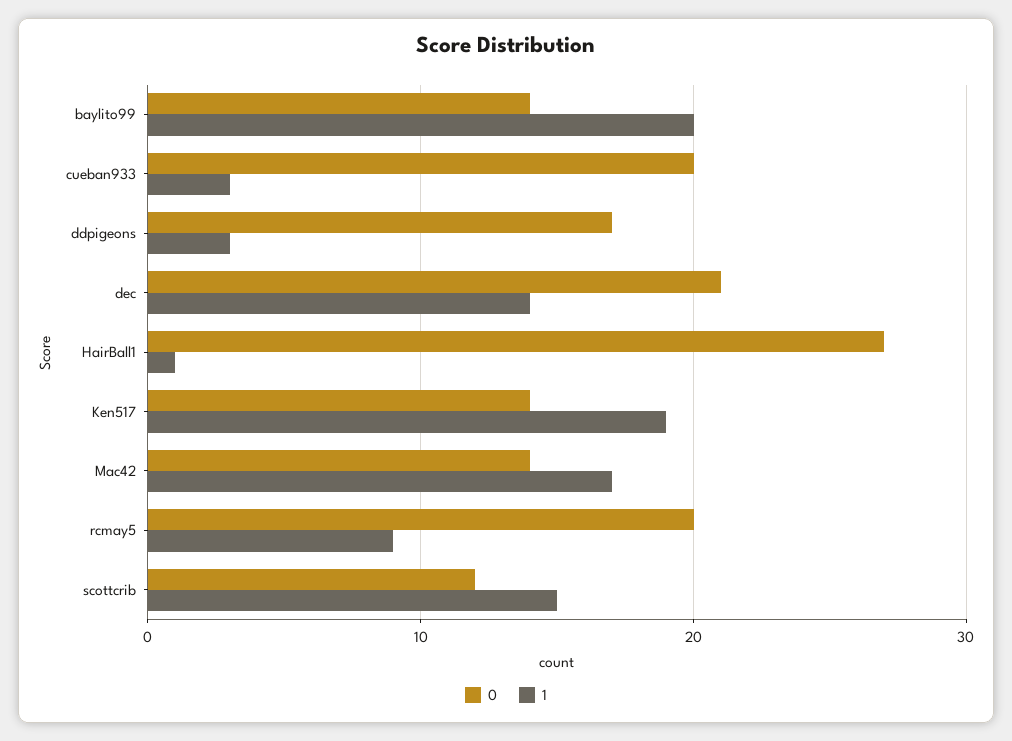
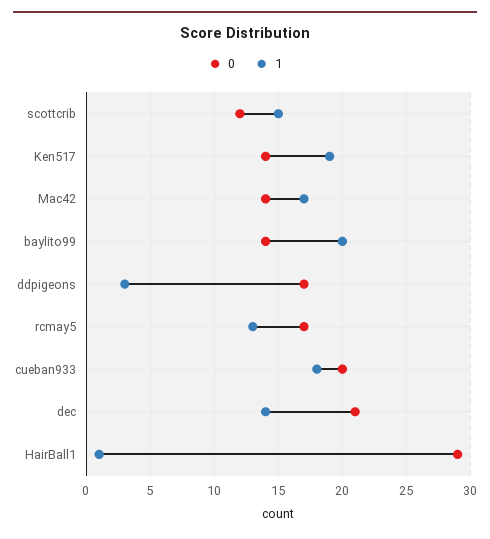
1, cueban933: 3 -> 18
0, HairBall1: 27 -> 29
0, rcmay5: 20 -> 17
1, rcmay5: 9 -> 13

